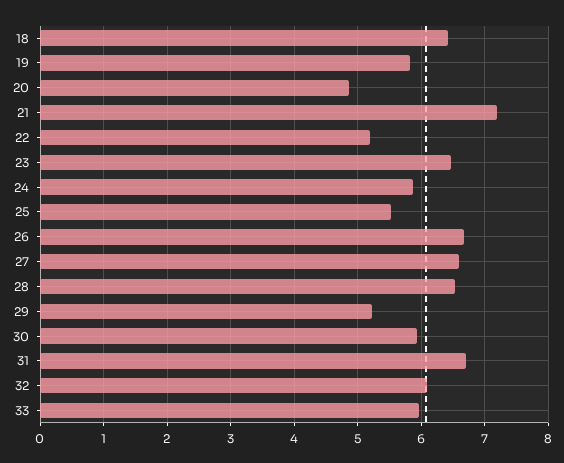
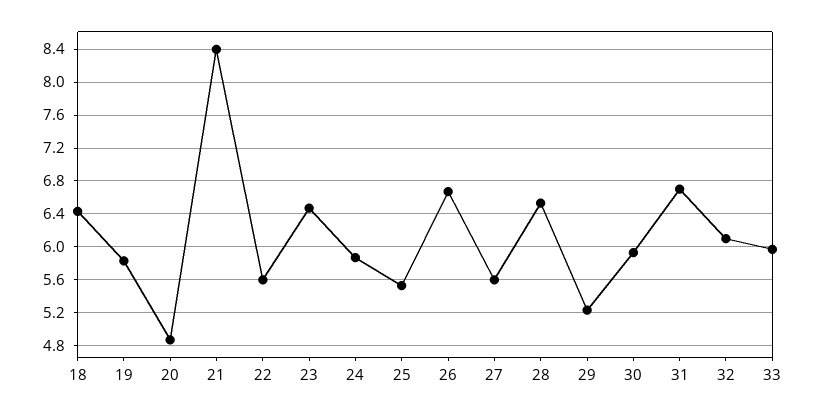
21: 7.2 -> 8.4
22: 5.2 -> 5.6
27: 6.6 -> 5.6

